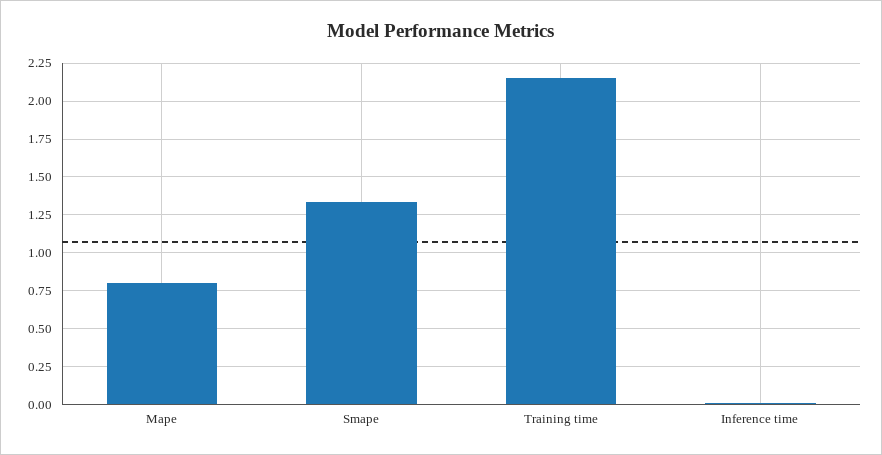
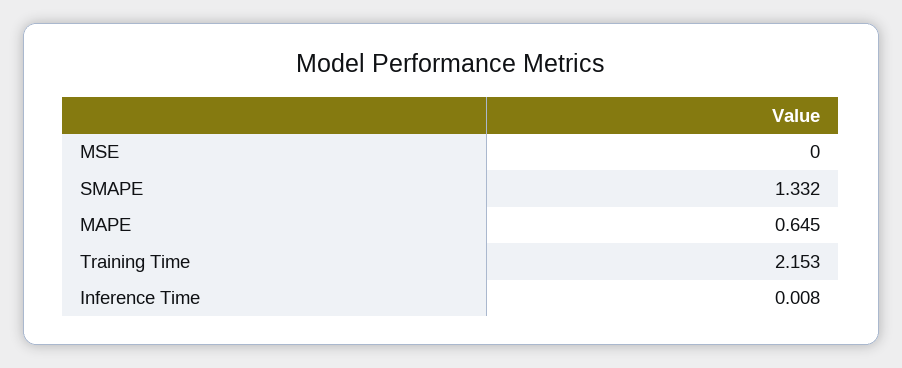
Mape: 0.8 -> 0.645
MSE: none -> 0

